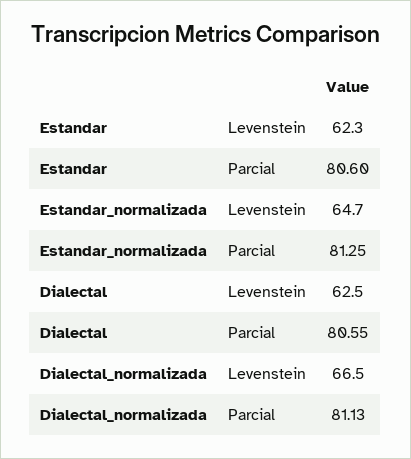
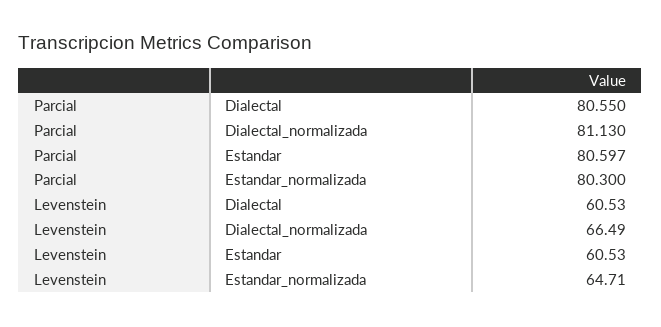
Estandar, Levenstein: 62.3 -> 60.53
Estandar_normalizada, Parcial: 81.25 -> 80.3
Dialectal, Levenstein: 62.5 -> 60.53

